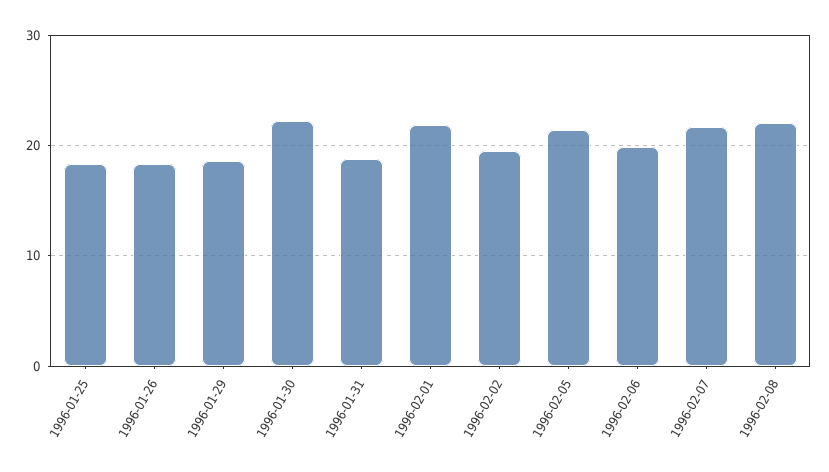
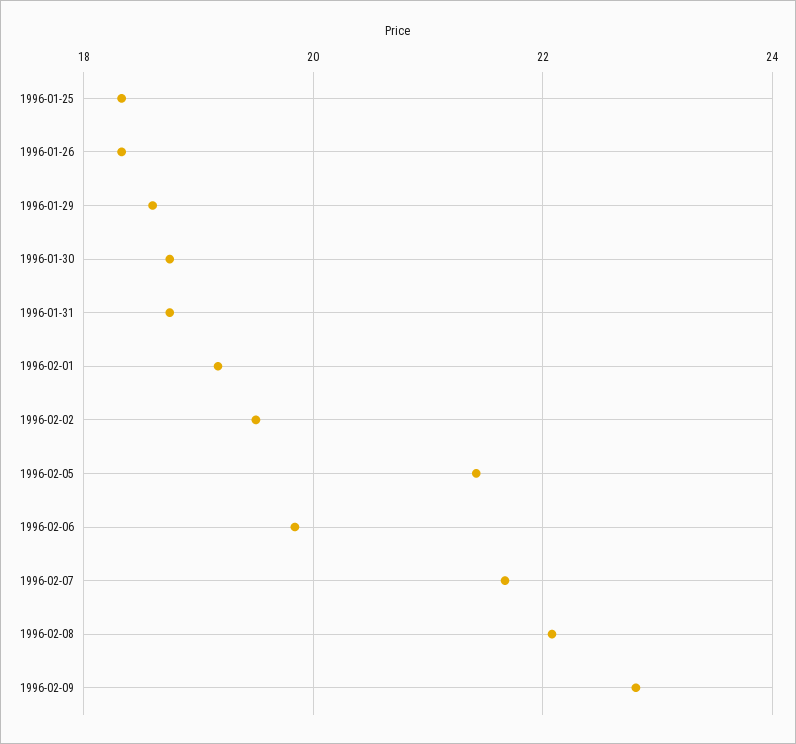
1996-01-30: 22 -> 18.8
1996-02-01: 22 -> 19.2
1996-02-09: none -> 22.8

